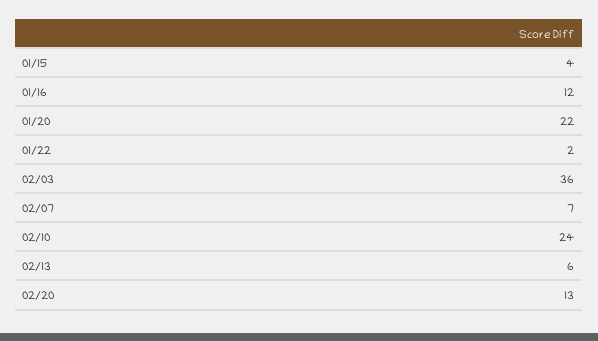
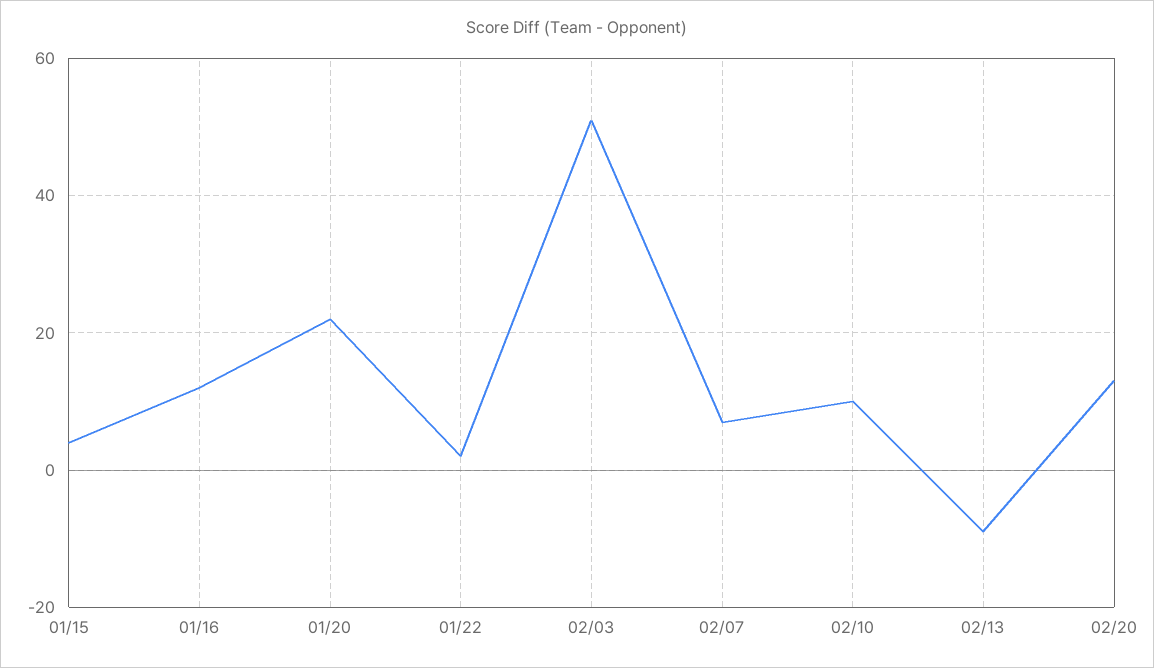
02/03: 36 -> 50
02/10: 24 -> 10
02/13: 6 -> -10

